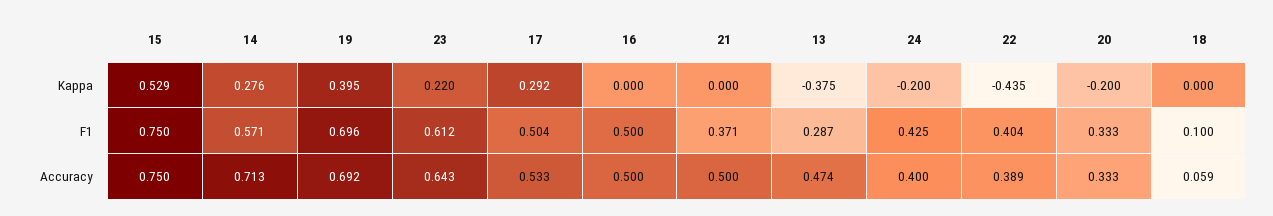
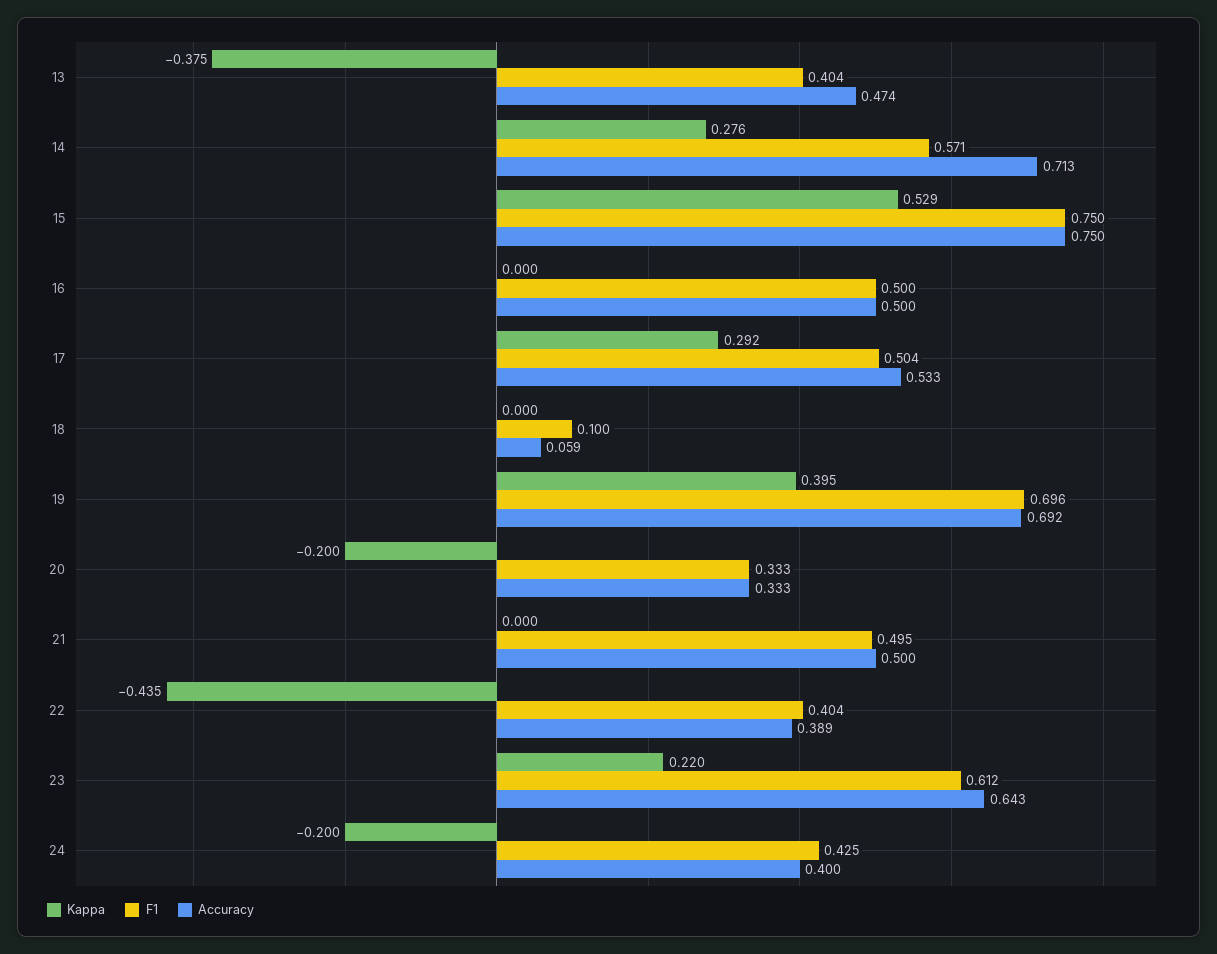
F1, 21: 0.371 -> 0.495
F1, 13: 0.287 -> 0.404

